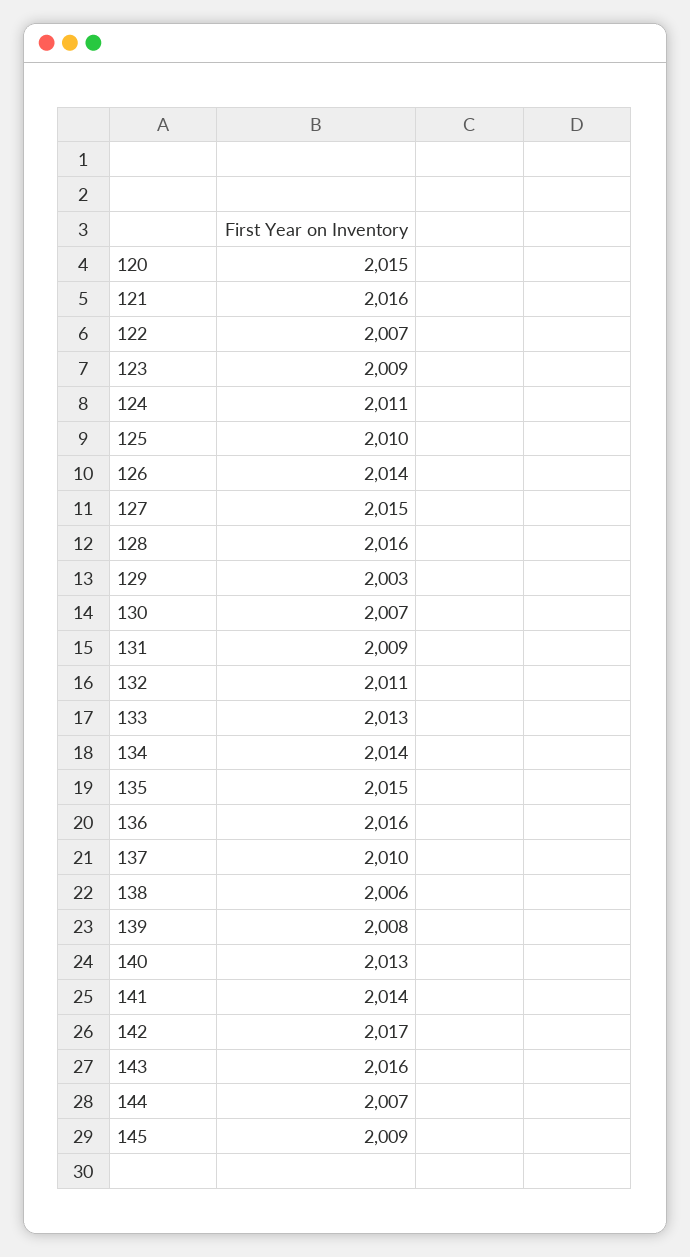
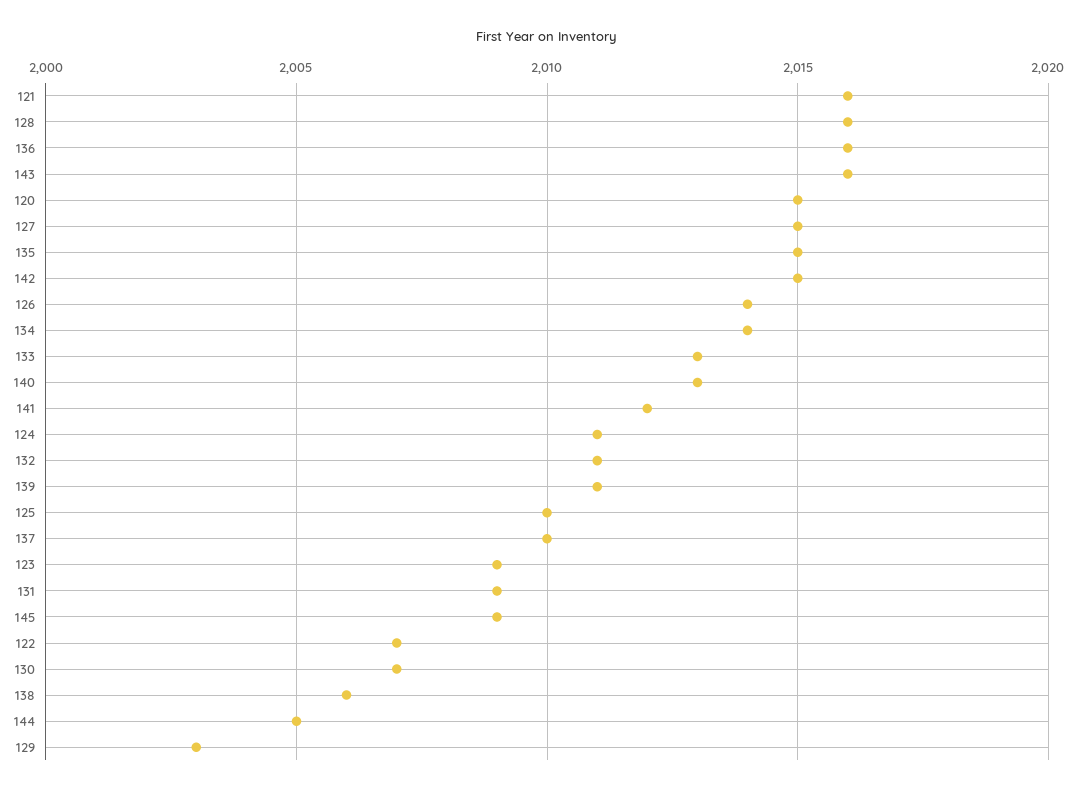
139: 2008 -> 2011
141: 2014 -> 2012
142: 2017 -> 2015
144: 2007 -> 2005

